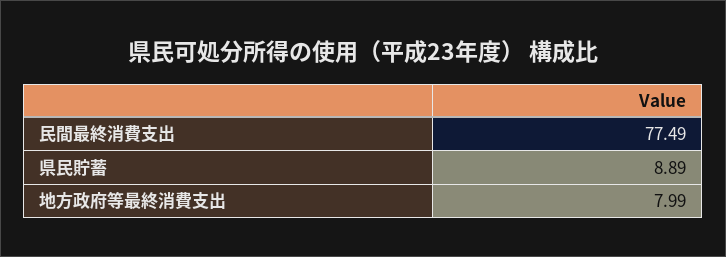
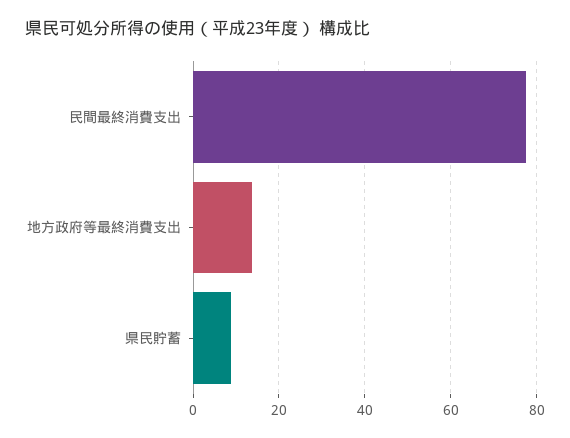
地方政府等最終消費支出: 7.99 -> 14

